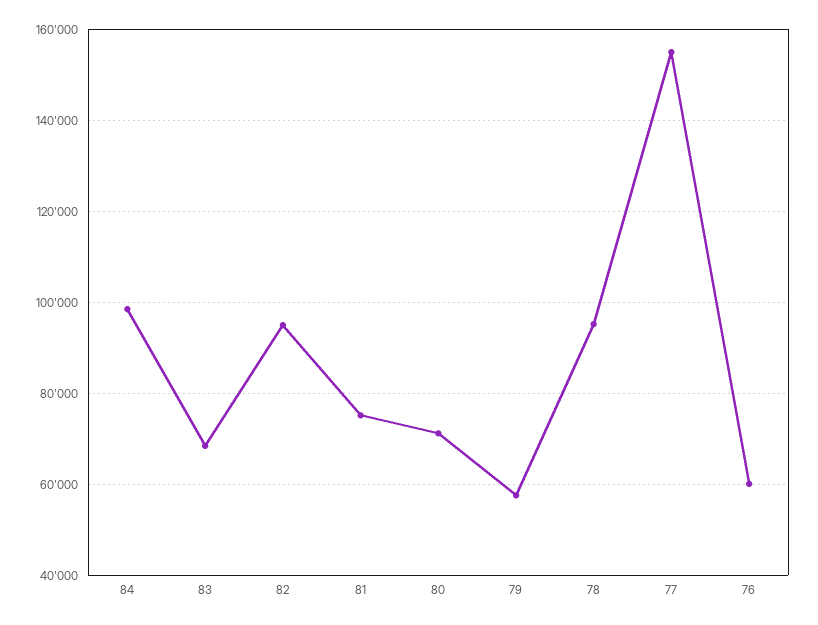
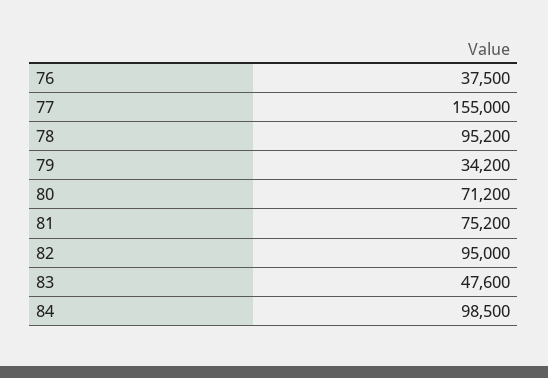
83: 68000 -> 47600
79: 58000 -> 34200
76: 60000 -> 37500

